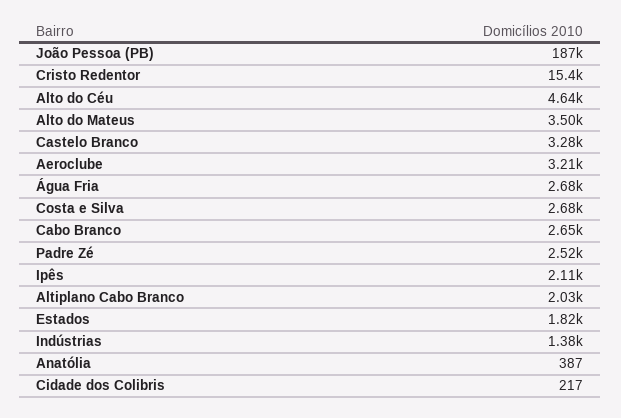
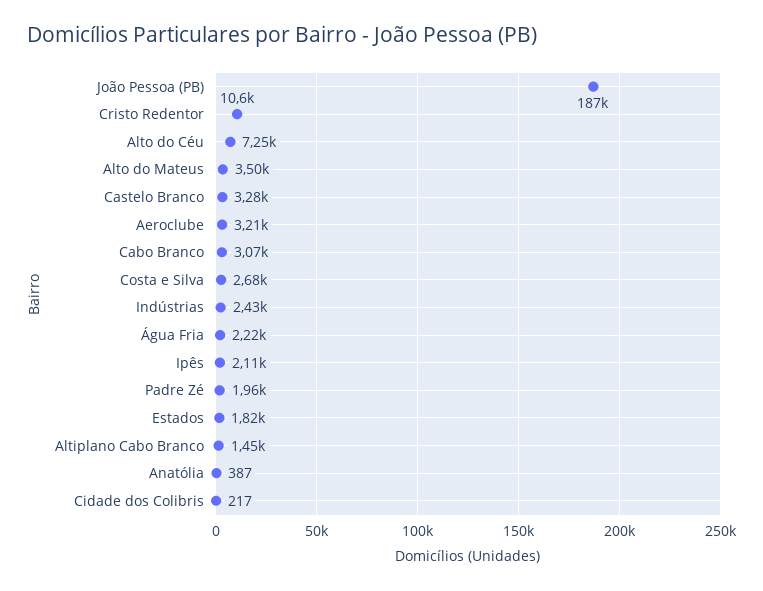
Cristo Redentor: 15400 -> 10600
Alto do Céu: 4640 -> 7250
Água Fria: 2680 -> 2220
Cabo Branco: 2650 -> 3070
Padre Zé: 2520 -> 1960
Altiplano Cabo Branco: 2030 -> 1450
Indústrias: 1380 -> 2430

